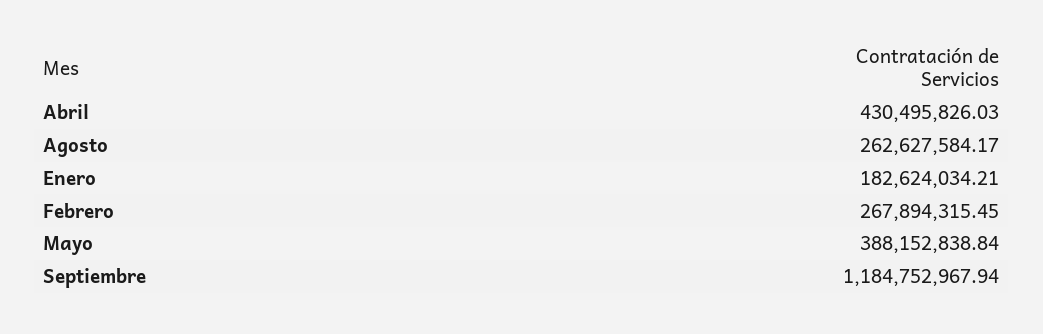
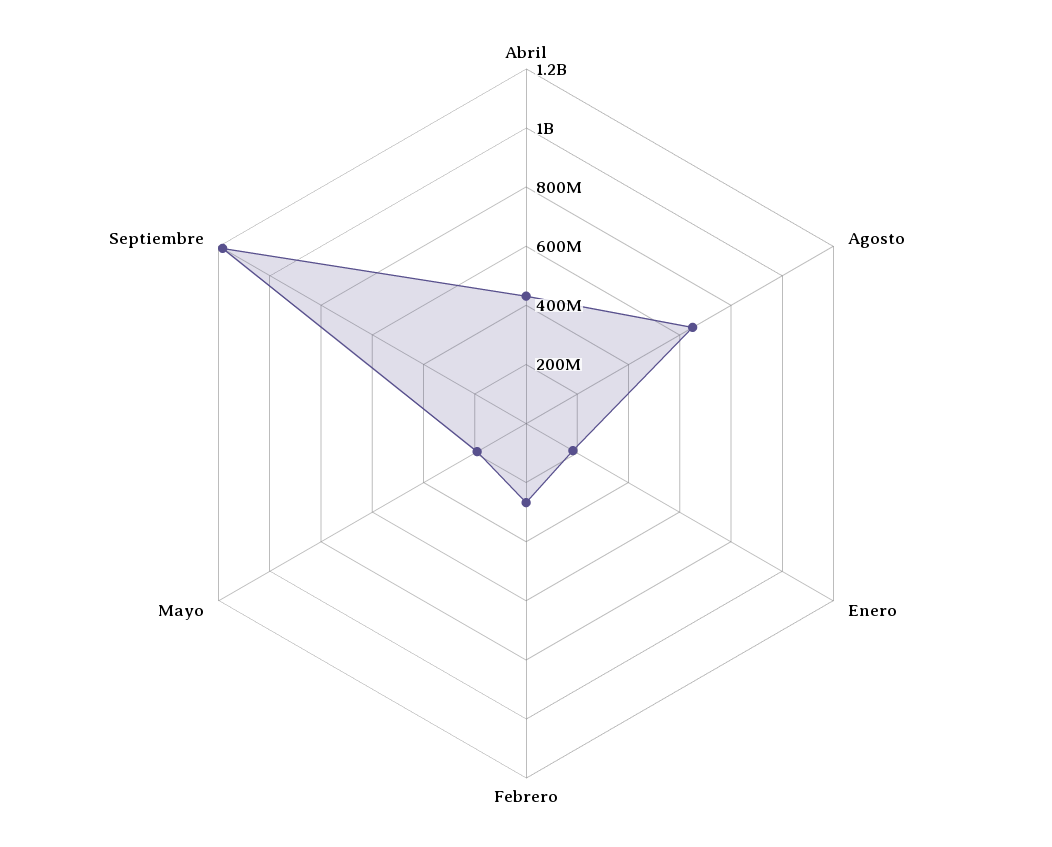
Agosto: 262627584.17 -> 650000000
Mayo: 388152838.84 -> 200000000

